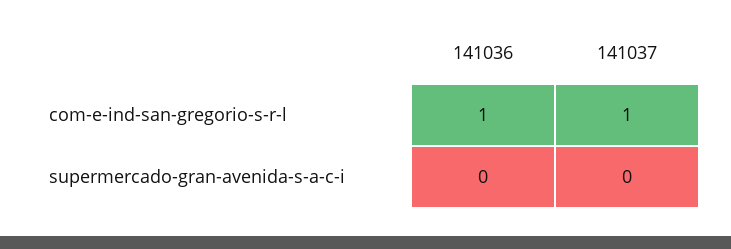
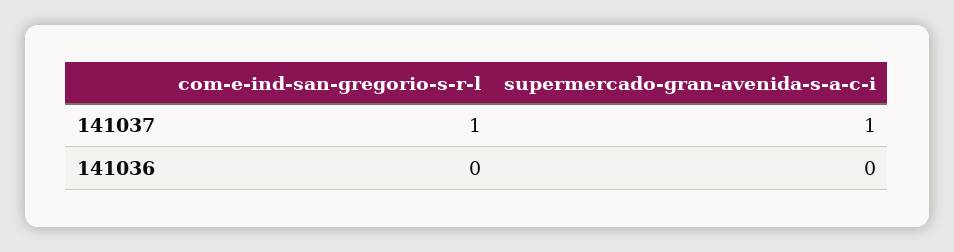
141036, com-e-ind-san-gregorio-s-r-l: 1 -> 0
141037, supermercado-gran-avenida-s-a-c-i: 0 -> 1

